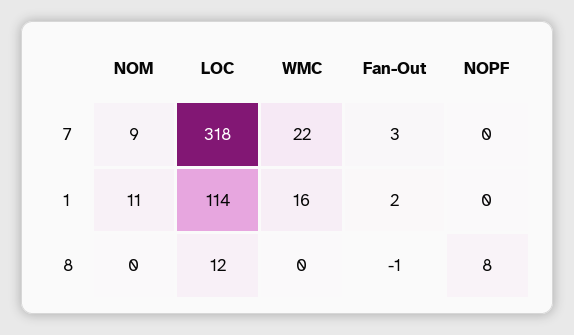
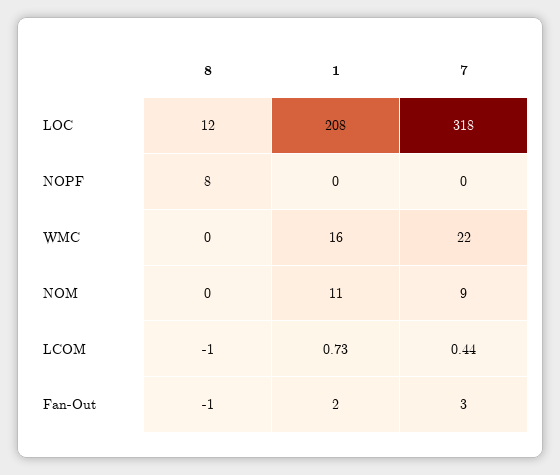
LOC, 1: 114 -> 208
LCOM, 8: none -> -1
LCOM, 1: none -> 0.73
LCOM, 7: none -> 0.44

